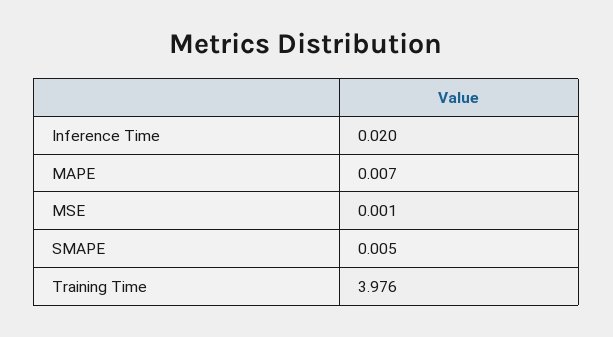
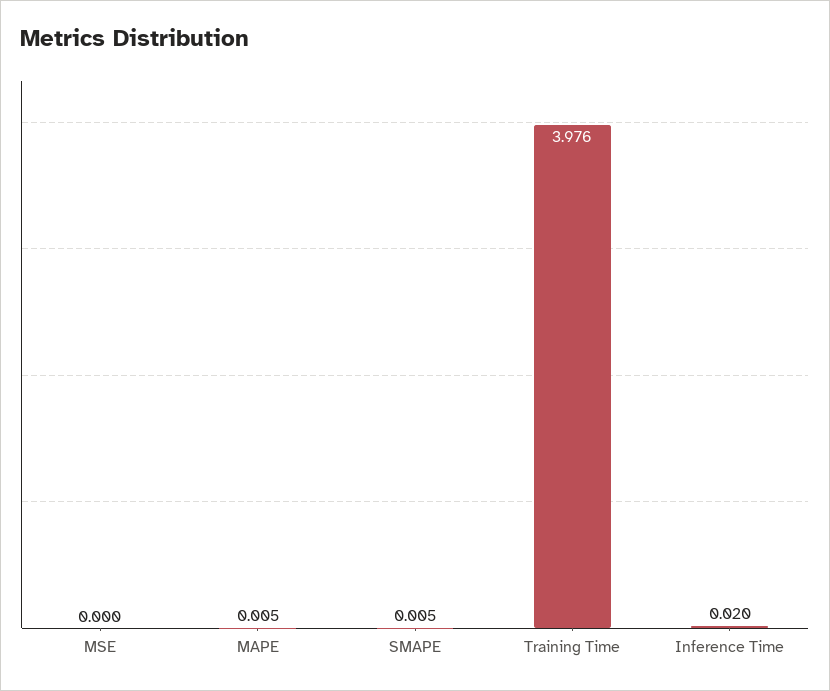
MAPE: 0.007 -> 0.005
MSE: 0.001 -> 0

